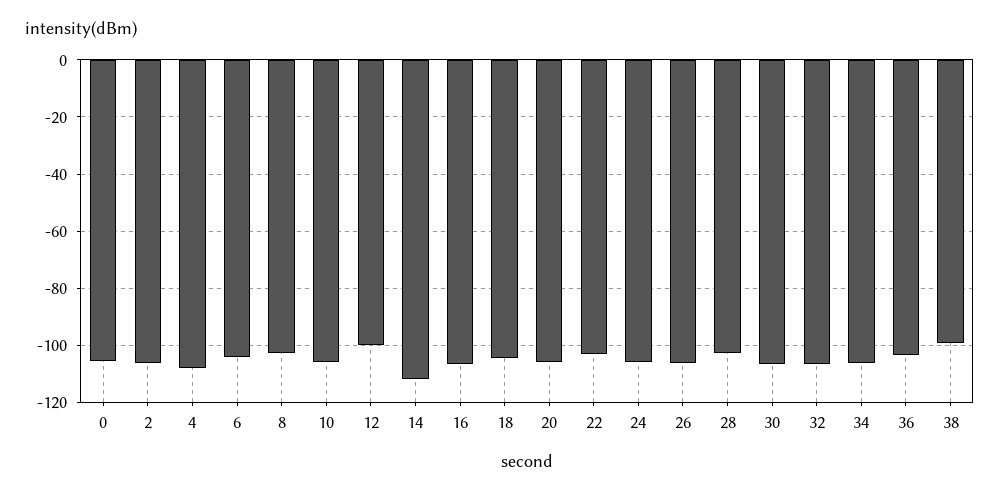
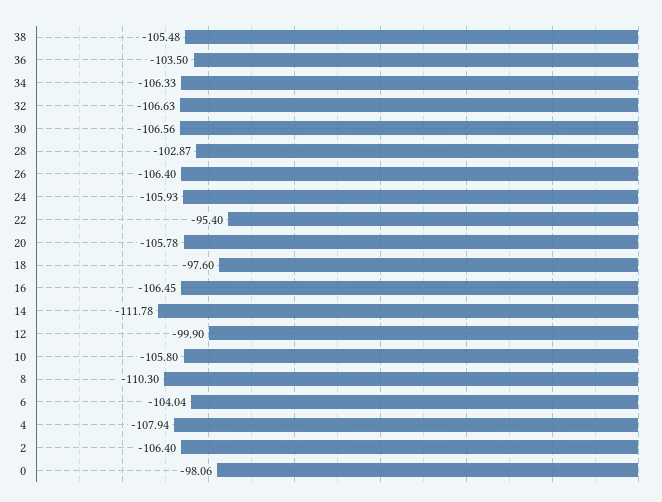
0: -105 -> -98.06
8: -102.5 -> -110.3
18: -105 -> -97.6
22: -102.5 -> -95.4
38: -100 -> -105.48

